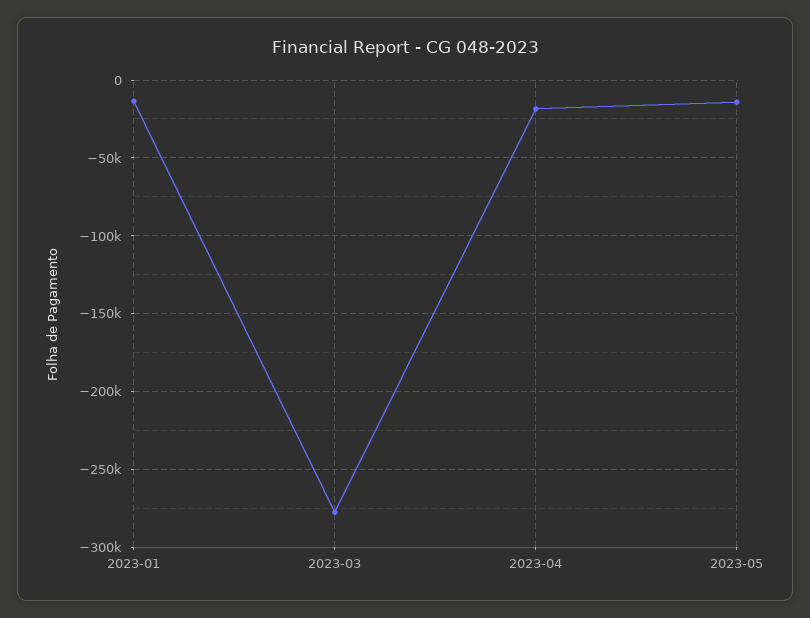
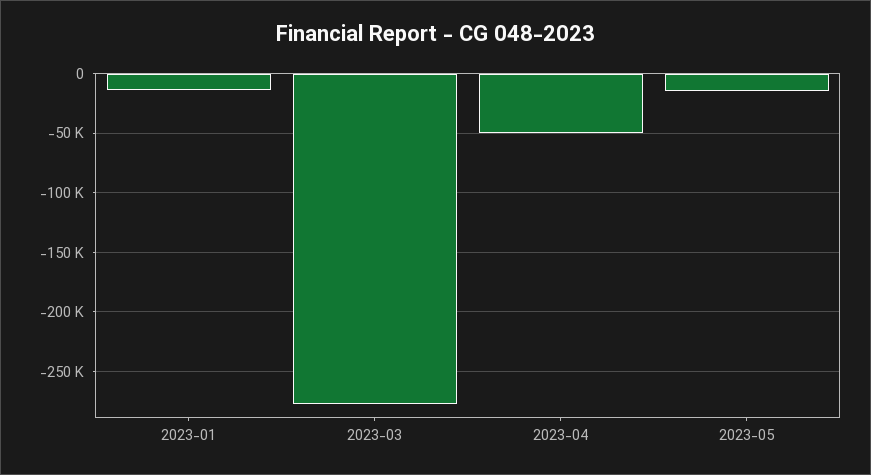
2023-04: -20000 -> -50000

